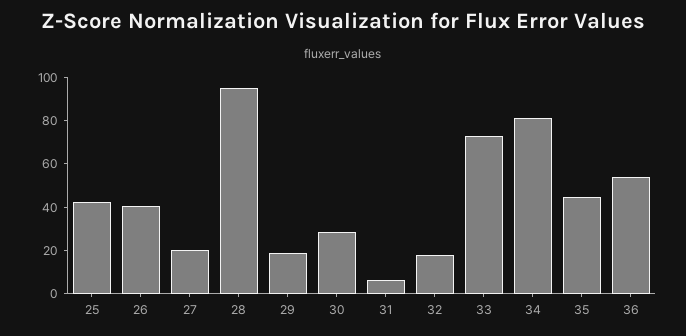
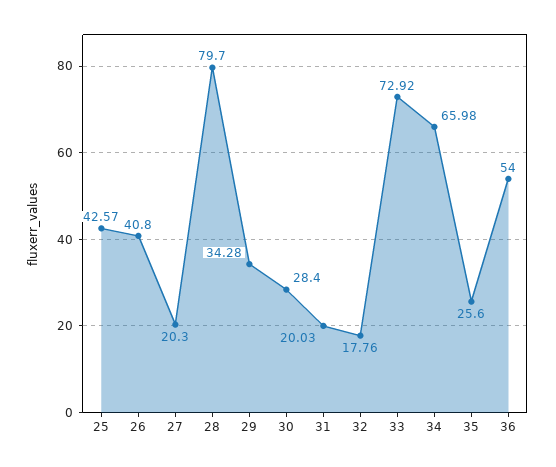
28: 95 -> 79.7
29: 20 -> 34.28
31: 5 -> 20.03
34: 80 -> 65.98
35: 45 -> 25.6

